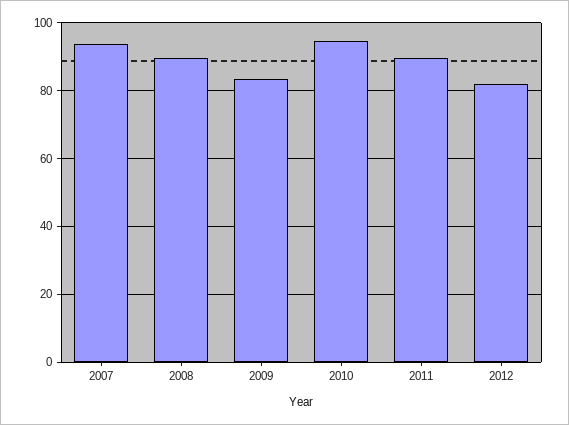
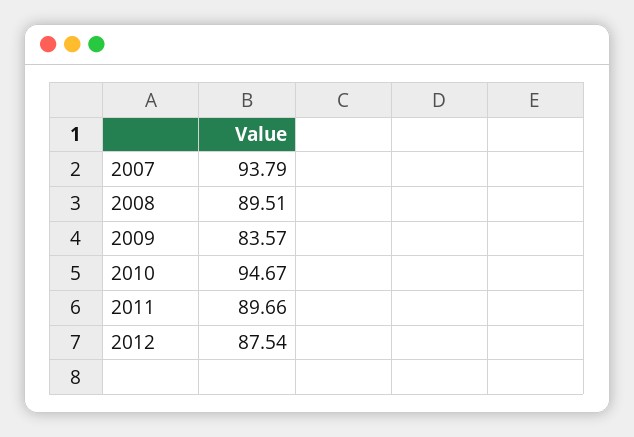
2012: 82 -> 87.54

